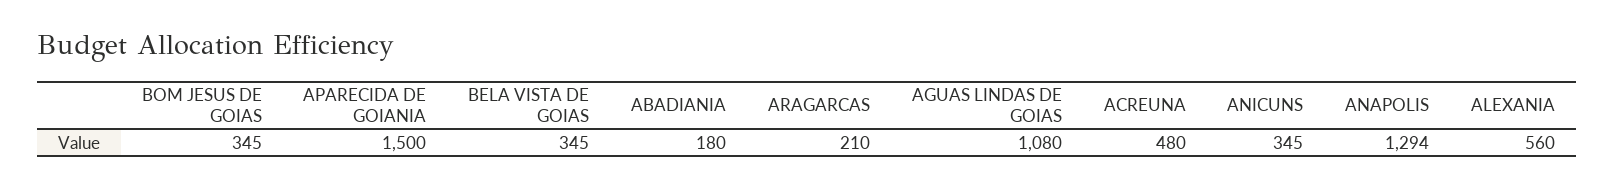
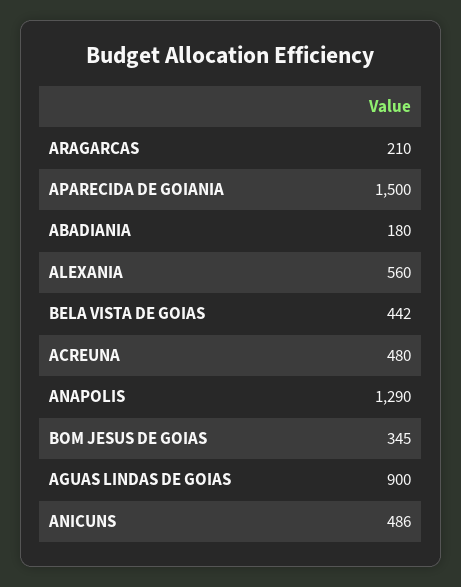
BELA VISTA DE GOIAS: 345 -> 442
AGUAS LINDAS DE GOIAS: 1080 -> 900
ANICUNS: 345 -> 486
ANAPOLIS: 1294 -> 1290

